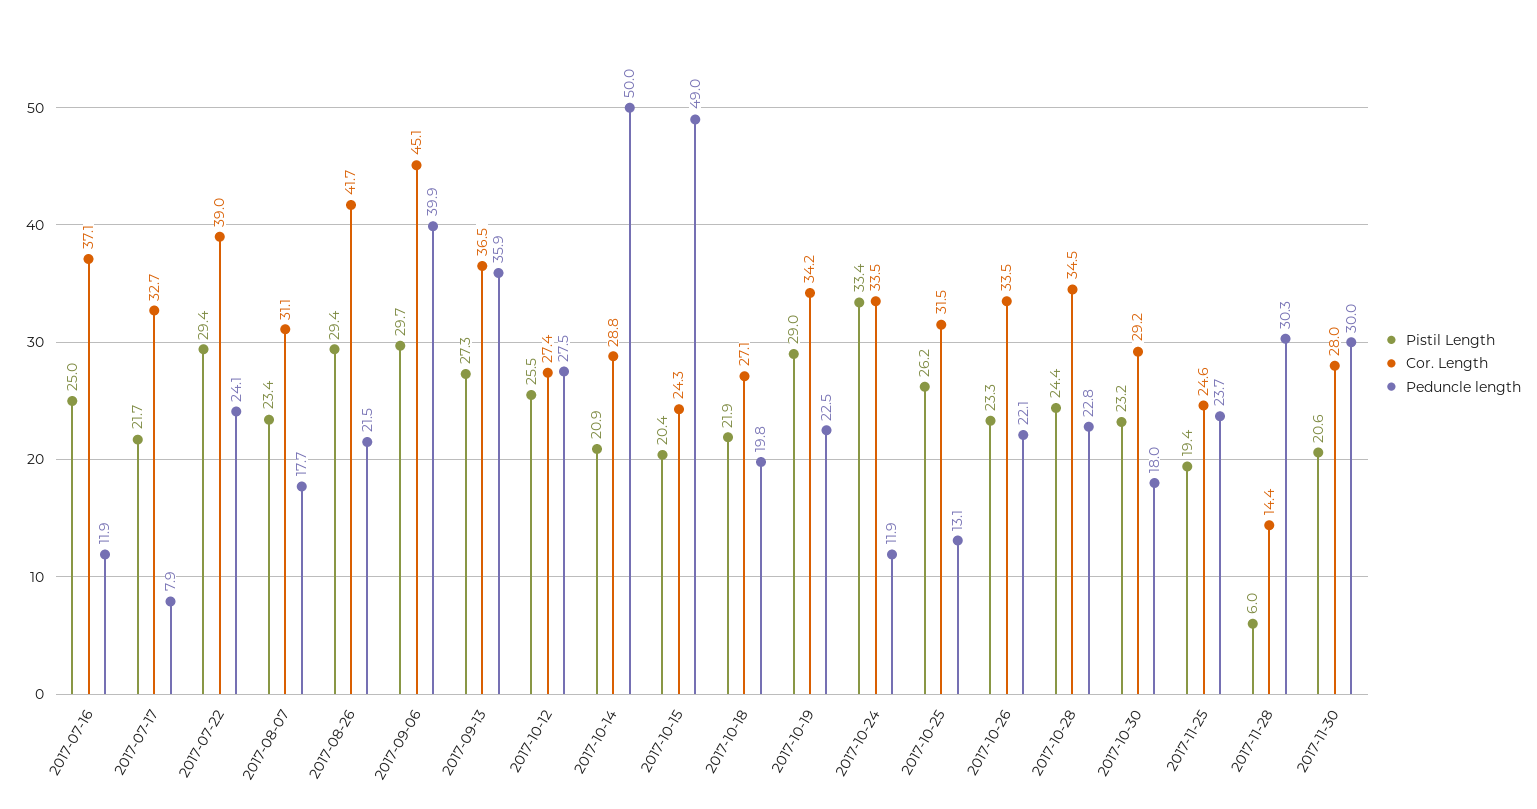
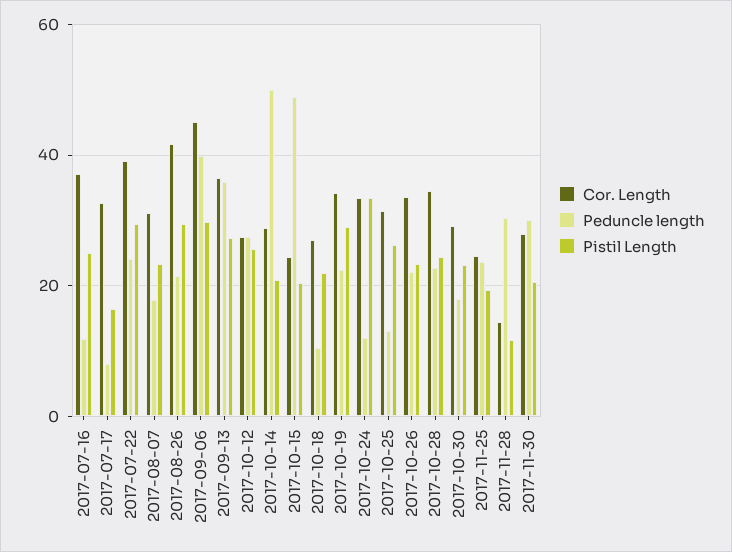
Pistil Length, 2017-07-17: 21.7 -> 16
Peduncle length, 2017-10-18: 19.8 -> 10
Pistil Length, 2017-11-28: 6 -> 12

